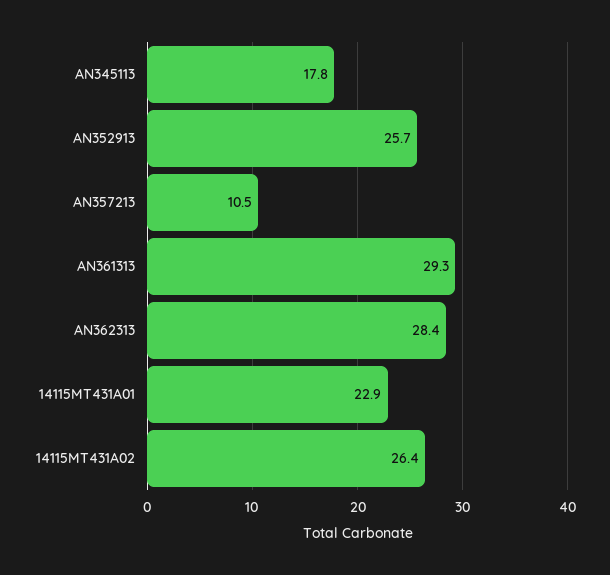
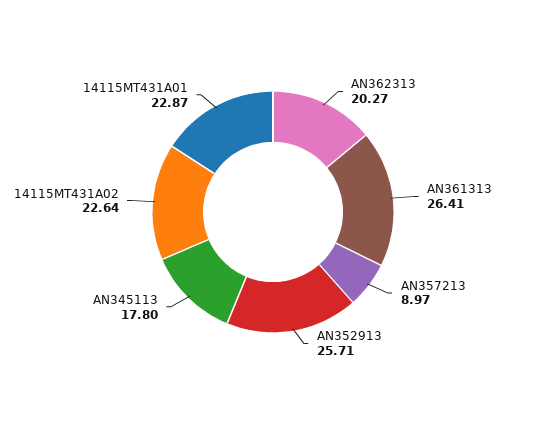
AN357213: 10.5 -> 8.97
AN361313: 29.3 -> 26.41
AN362313: 28.4 -> 20.27
14115MT431A02: 26.4 -> 22.64

